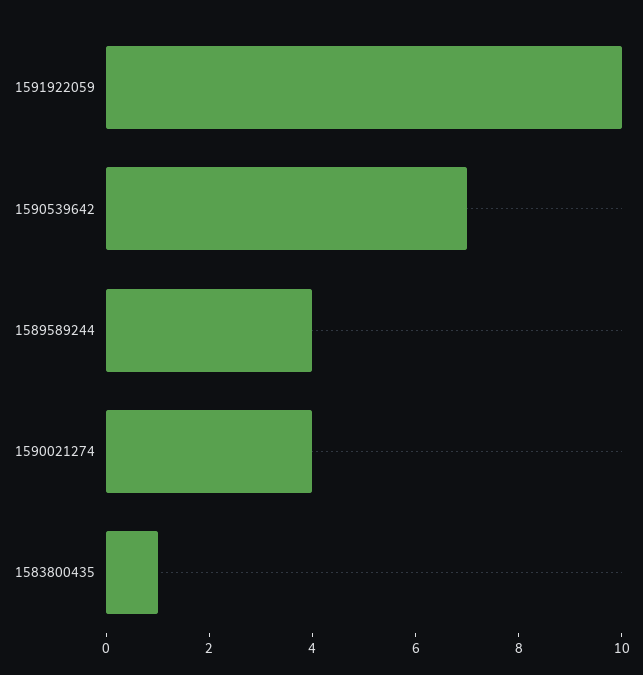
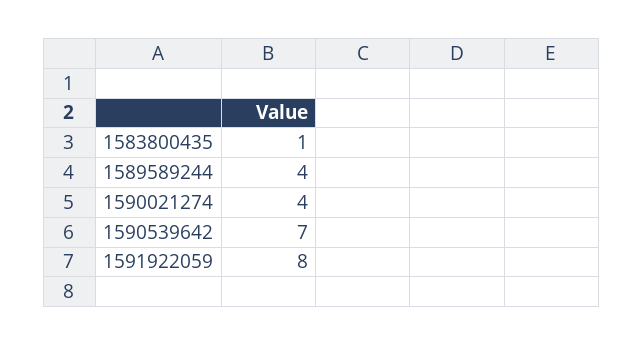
1591922059: 10 -> 8

